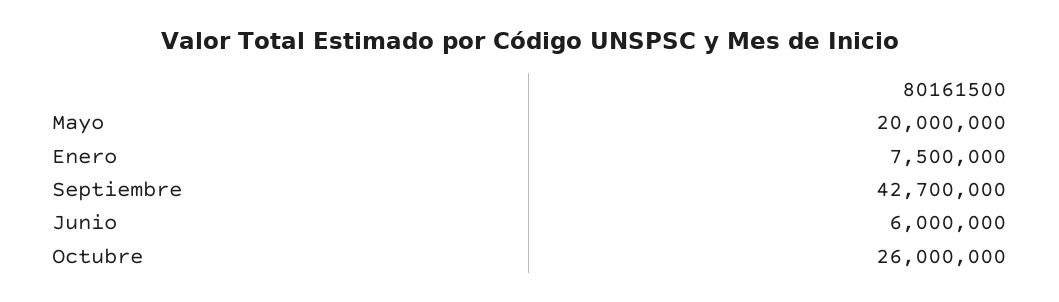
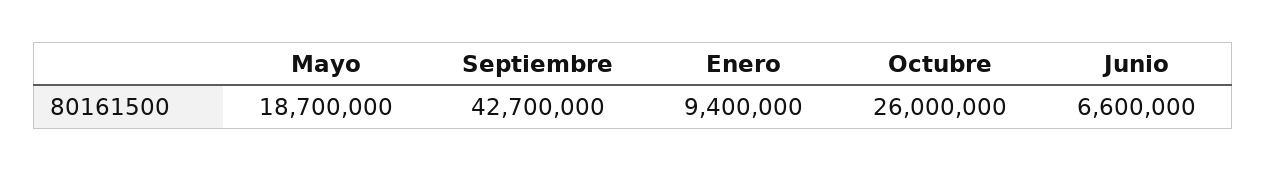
Mayo: 20000000 -> 18700000
Enero: 7500000 -> 9400000
Junio: 6000000 -> 6600000

